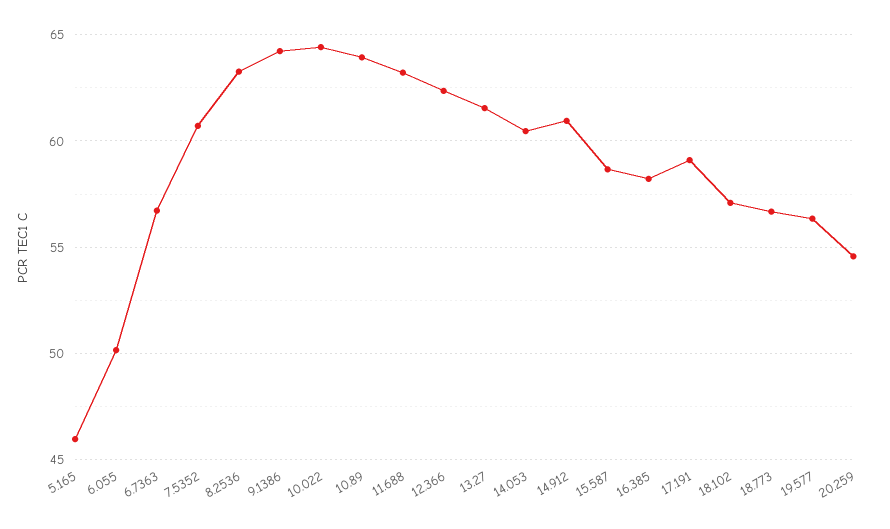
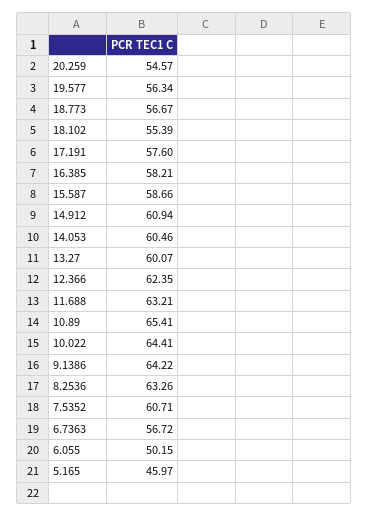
10.89: 64 -> 65.41
13.27: 61.5 -> 60.07
17.191: 59 -> 57.6
18.102: 57 -> 55.39

